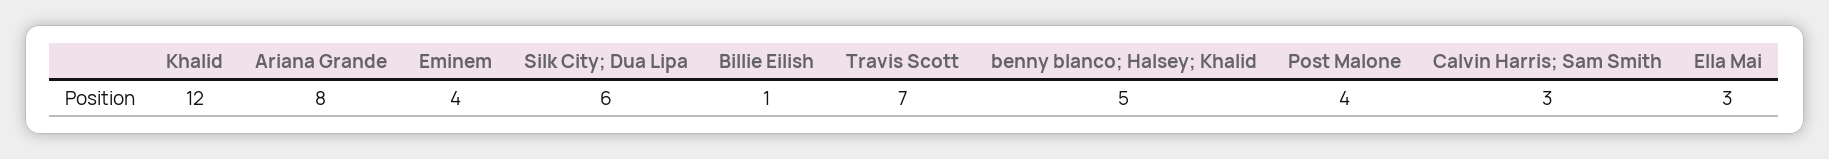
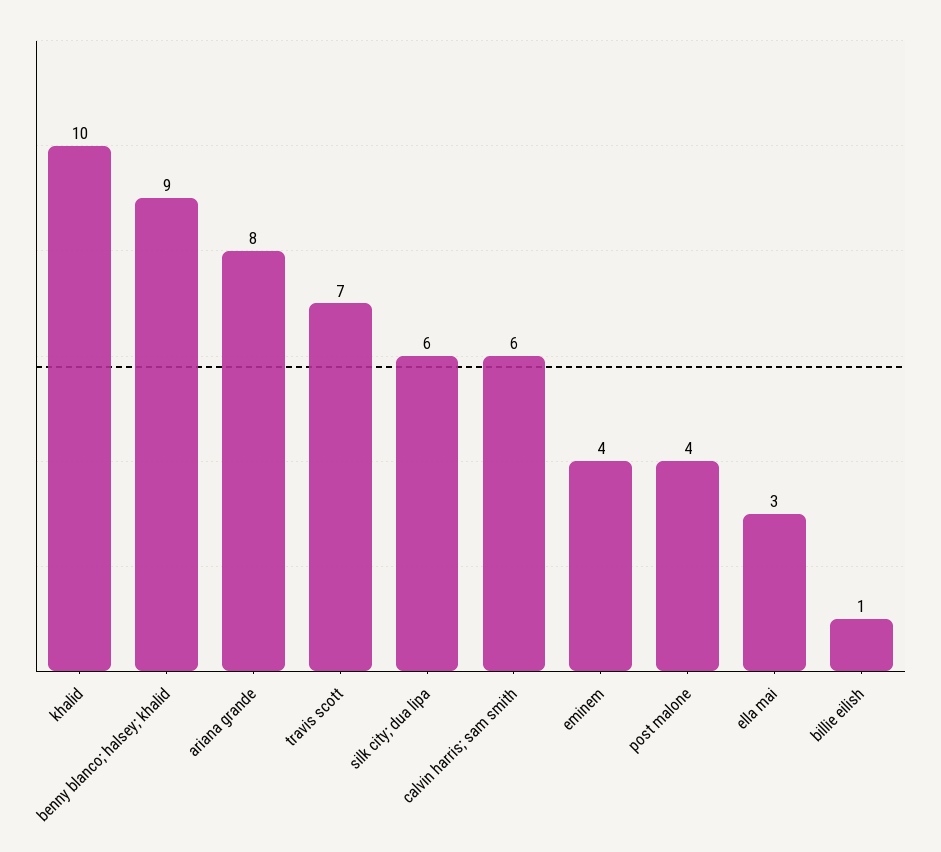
Khalid: 12 -> 10
benny blanco; Halsey; Khalid: 5 -> 9
Calvin Harris; Sam Smith: 3 -> 6

